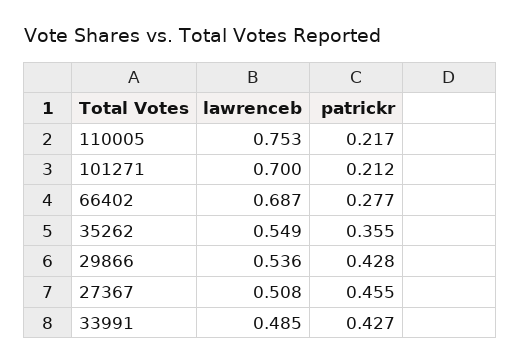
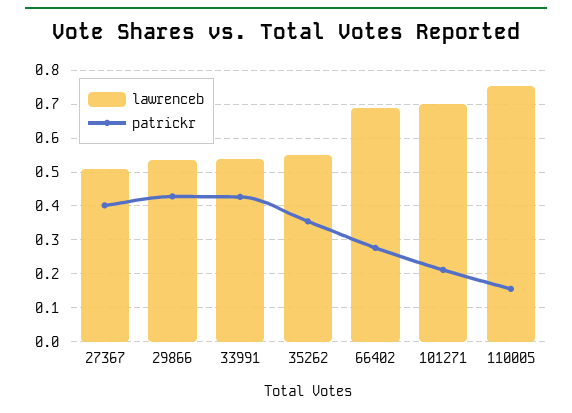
patrickr, 110005: 0.217 -> 0.16
patrickr, 27367: 0.455 -> 0.4
lawrenceb, 33991: 0.485 -> 0.54

